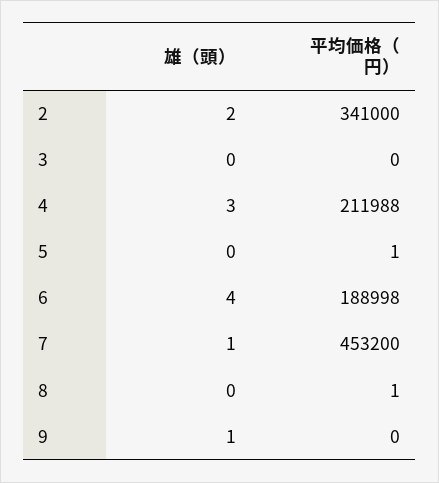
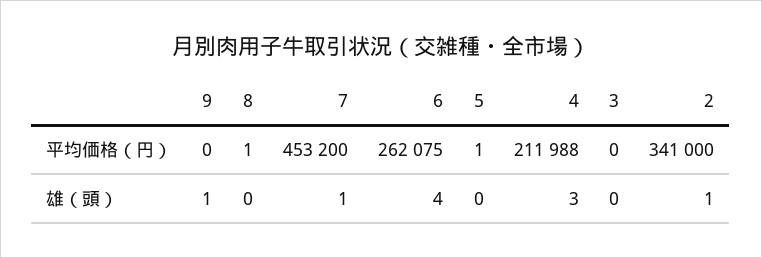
雄（頭）, 2: 2 -> 1
平均価格（円）, 6: 188998 -> 262075

